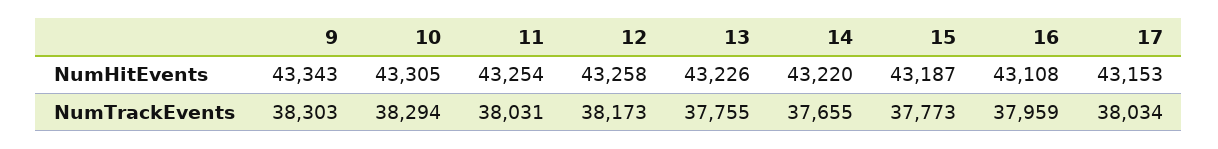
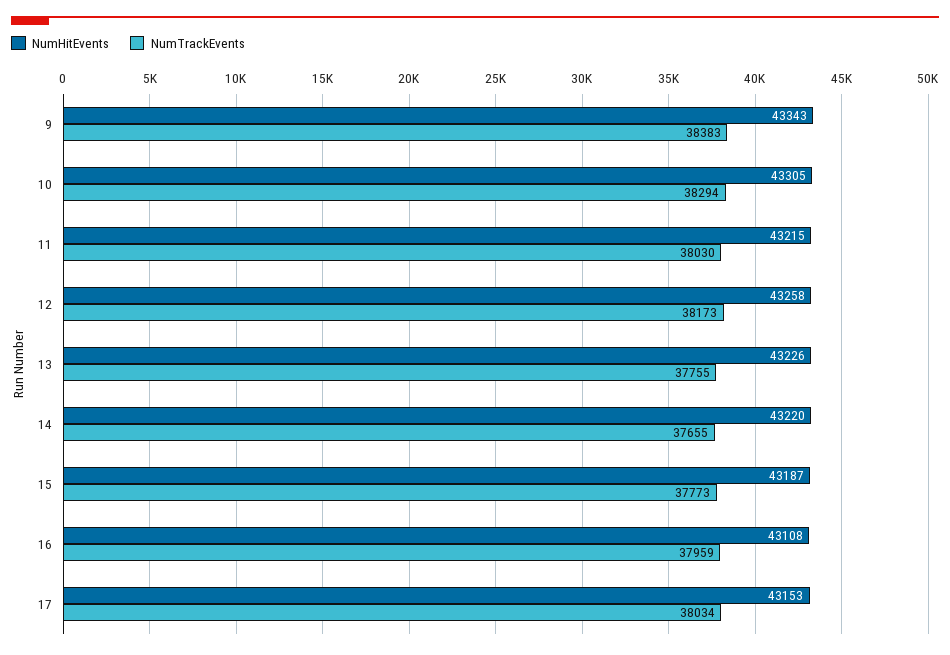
NumHitEvents, 11: 43254 -> 43215
NumTrackEvents, 9: 38303 -> 38383
NumTrackEvents, 11: 38031 -> 38030

